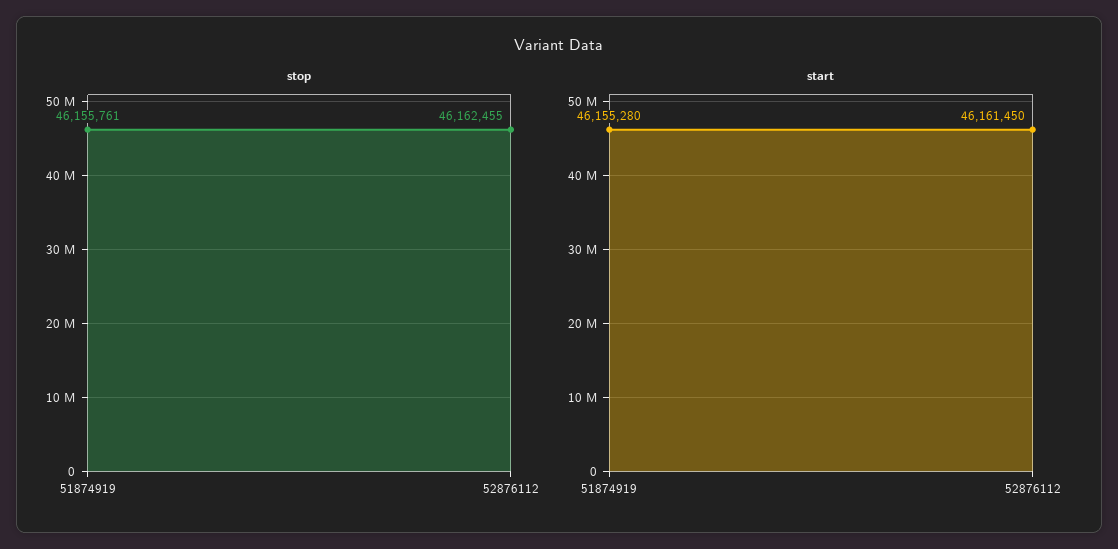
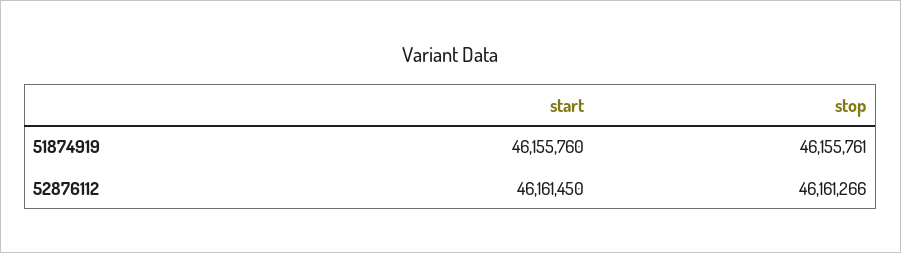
stop, 52876112: 46162455 -> 46161266
start, 51874919: 46155280 -> 46155760

